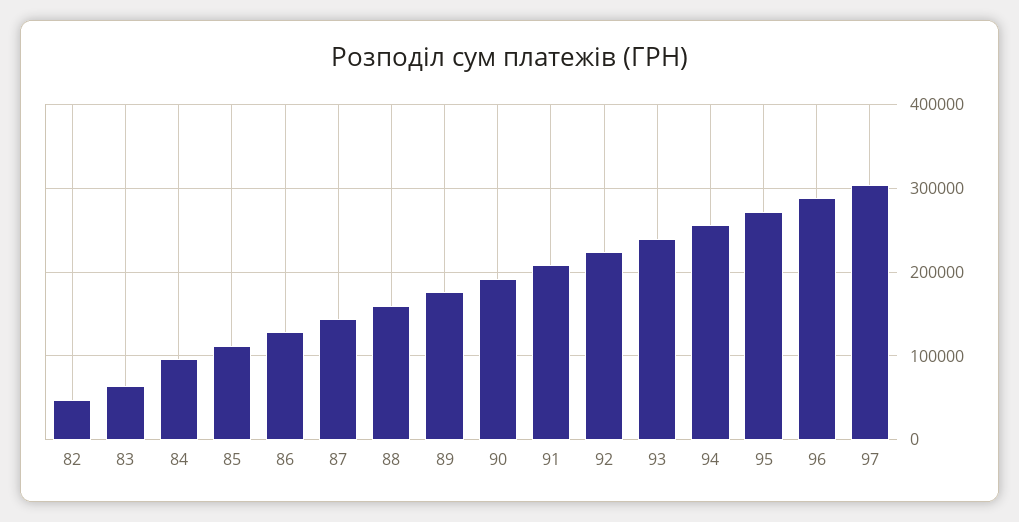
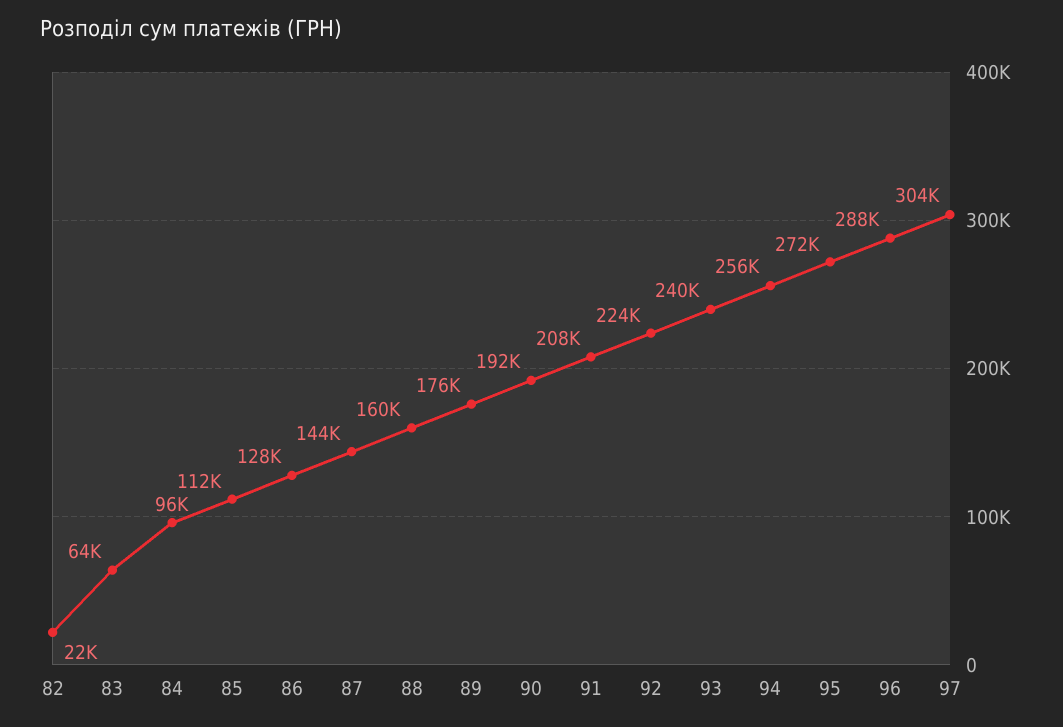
82: 50000 -> 22000

